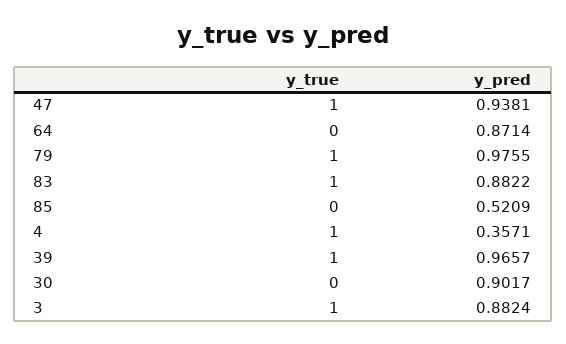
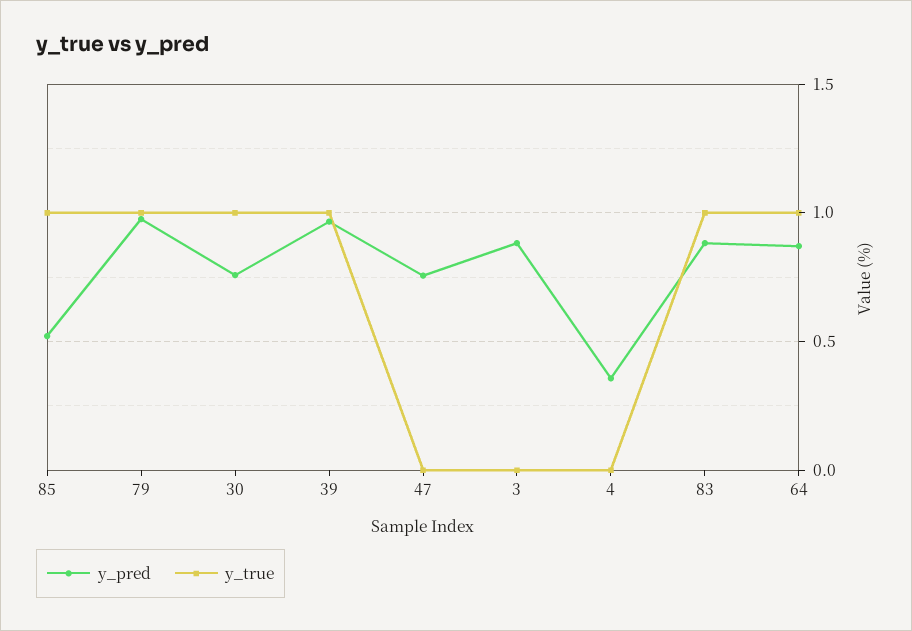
y_true, 47: 1 -> 0
y_pred, 47: 0.9381 -> 0.75
y_true, 64: 0 -> 1
y_true, 85: 0 -> 1
y_true, 4: 1 -> 0
y_true, 30: 0 -> 1
y_pred, 30: 0.9017 -> 0.75
y_true, 3: 1 -> 0

